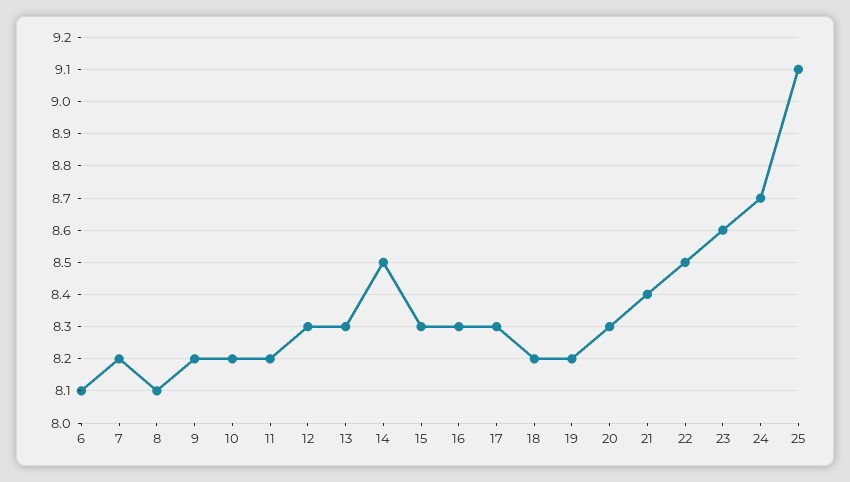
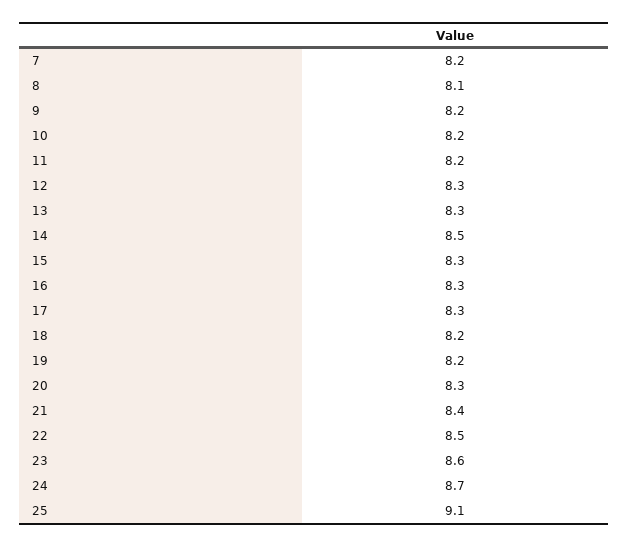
6: 8.1 -> none

